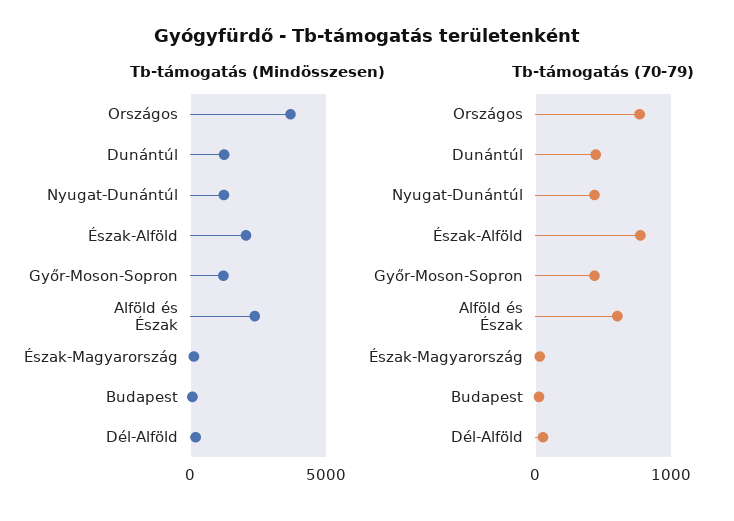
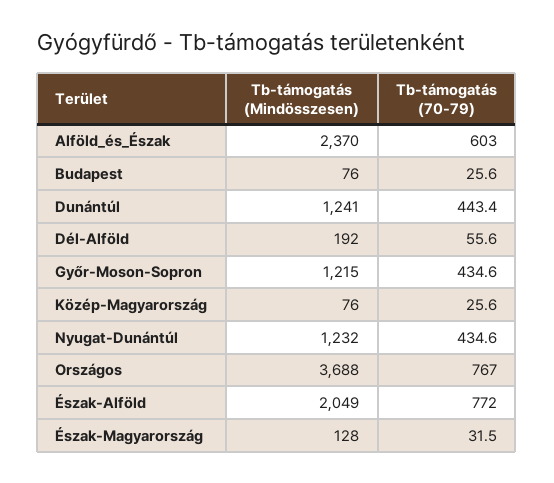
Tb-támogatás (Mindösszesen), Közép-Magyarország: none -> 76
Tb-támogatás (70-79), Közép-Magyarország: none -> 25.6

